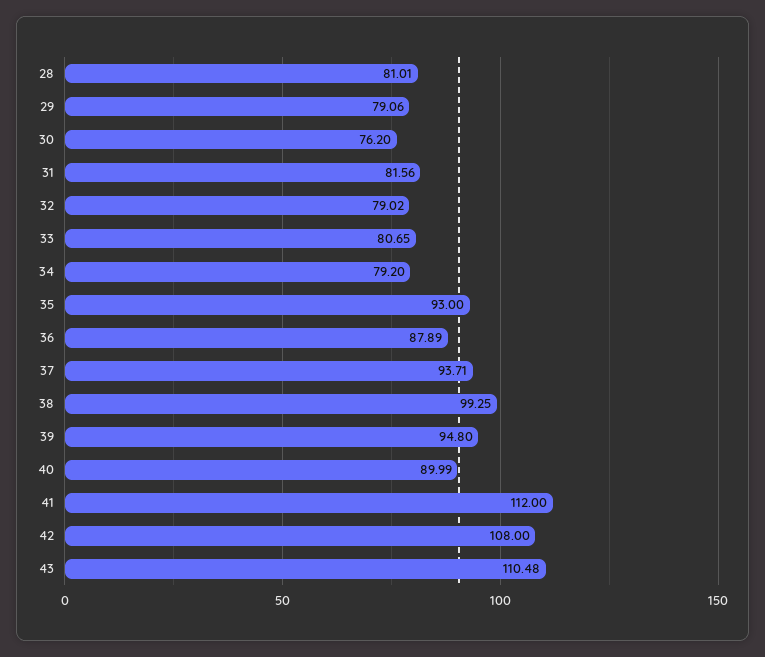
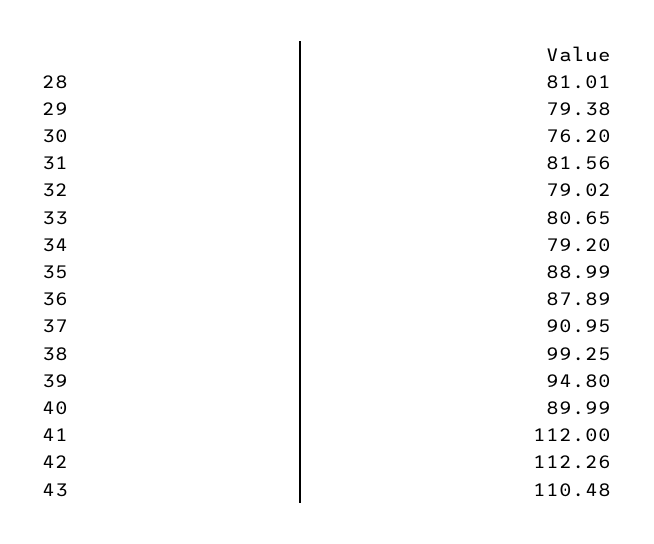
29: 79.06 -> 79.38
35: 93 -> 88.99
37: 93.71 -> 90.95
42: 108 -> 112.26

